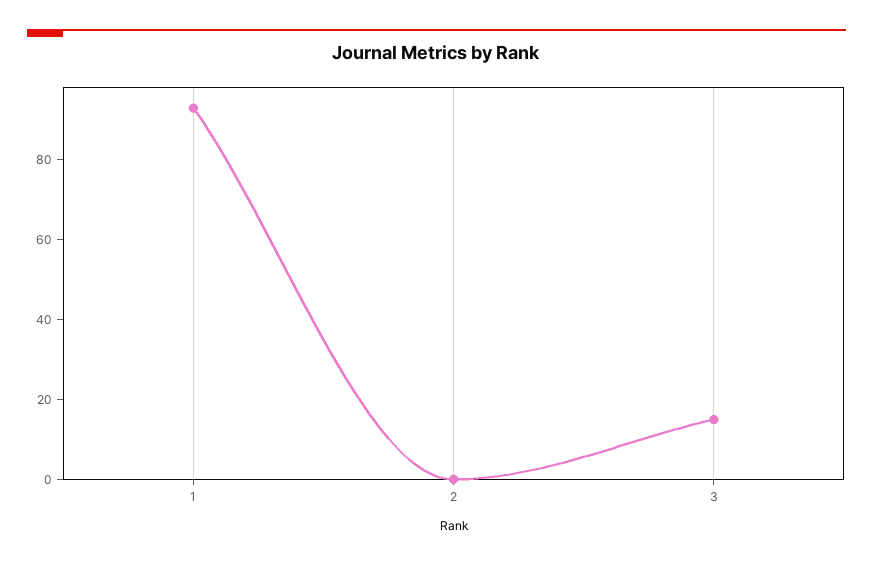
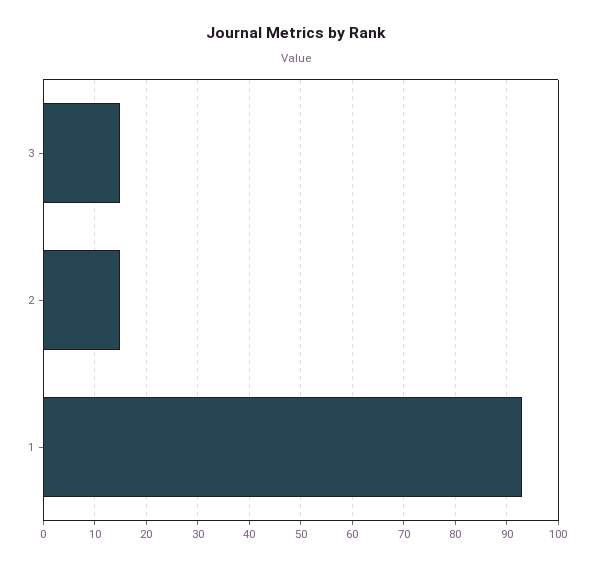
2: 0 -> 15

